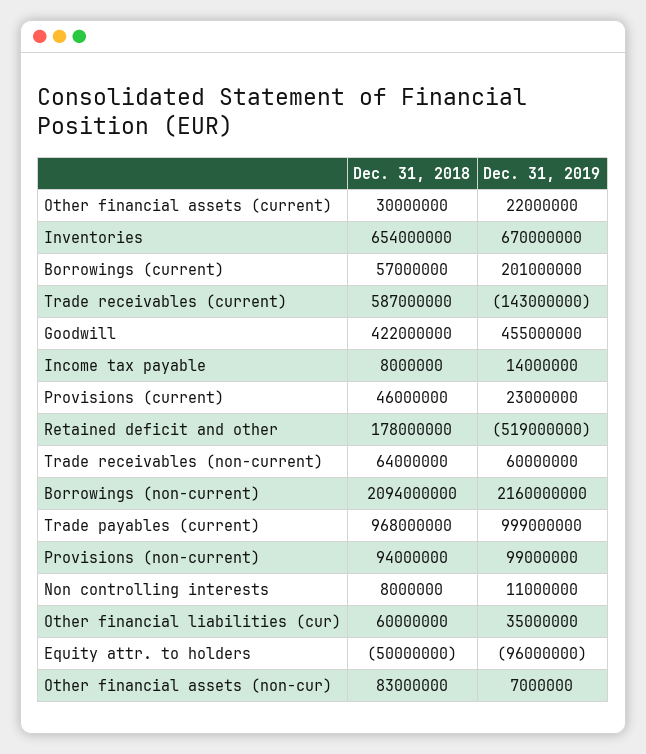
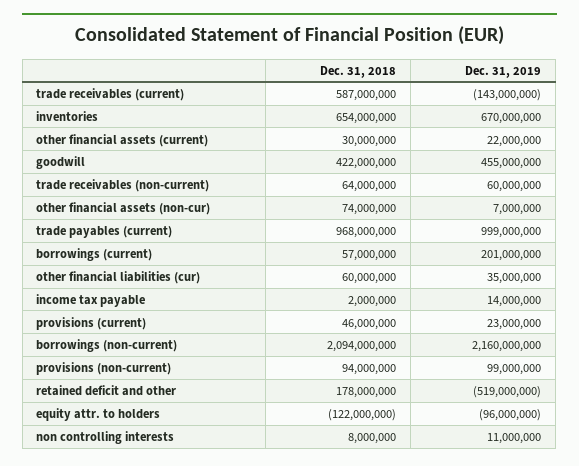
Dec. 31, 2018, Income tax payable: 8000000 -> 2000000
Dec. 31, 2018, Equity attr. to holders: -50000000 -> -122000000
Dec. 31, 2018, Other financial assets (non-cur): 83000000 -> 74000000

